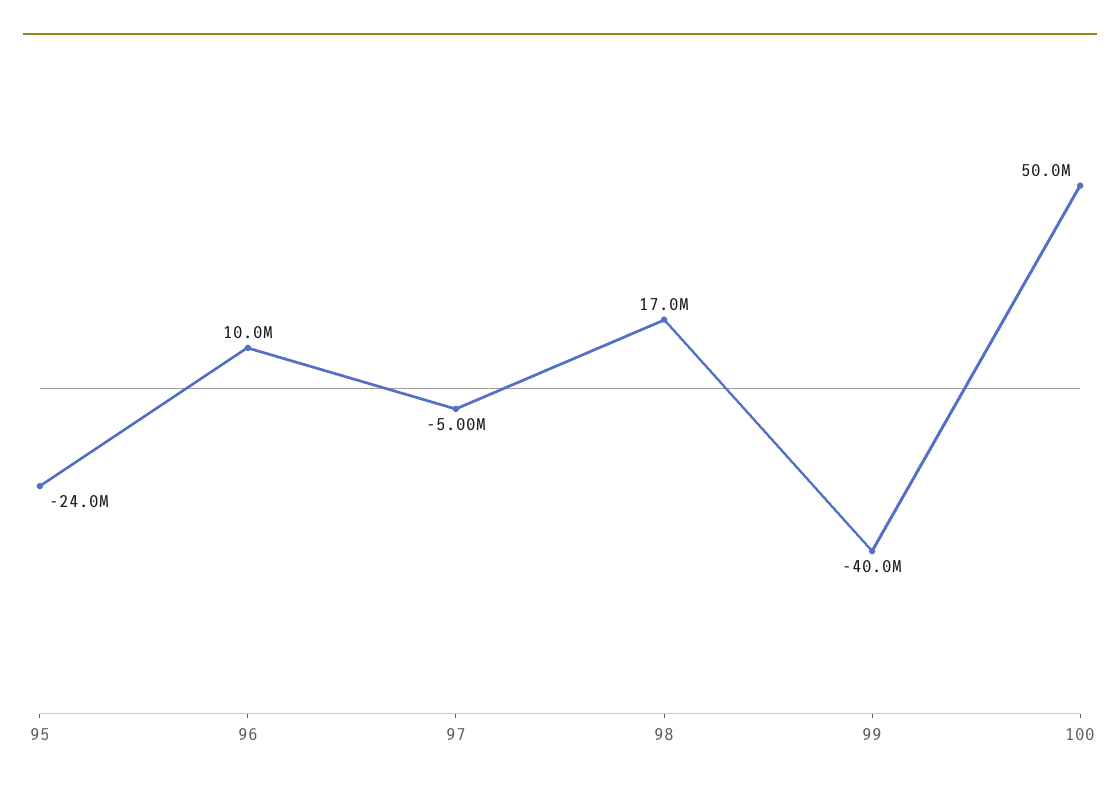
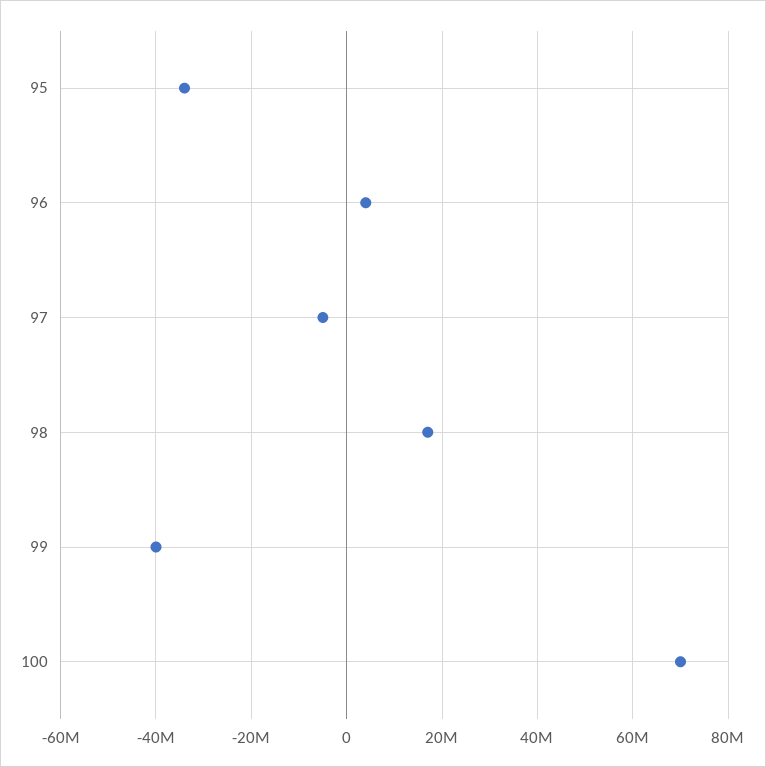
95: -24000000 -> -34000000
96: 10000000 -> 4000000
100: 50000000 -> 70000000

